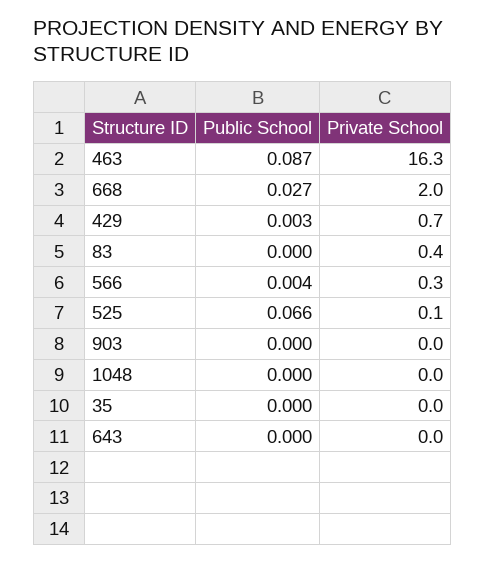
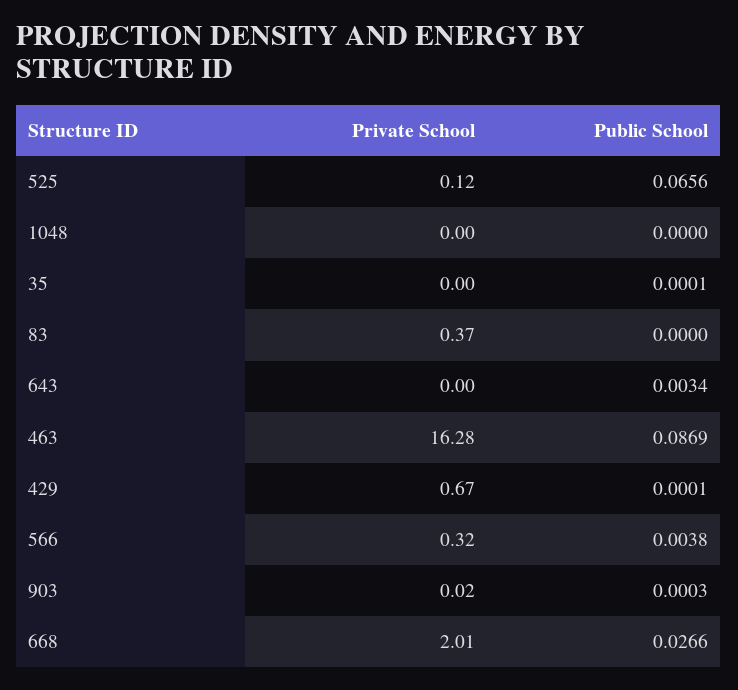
Public School, 429: 0.003 -> 0.0001
Public School, 643: 0 -> 0.0034

